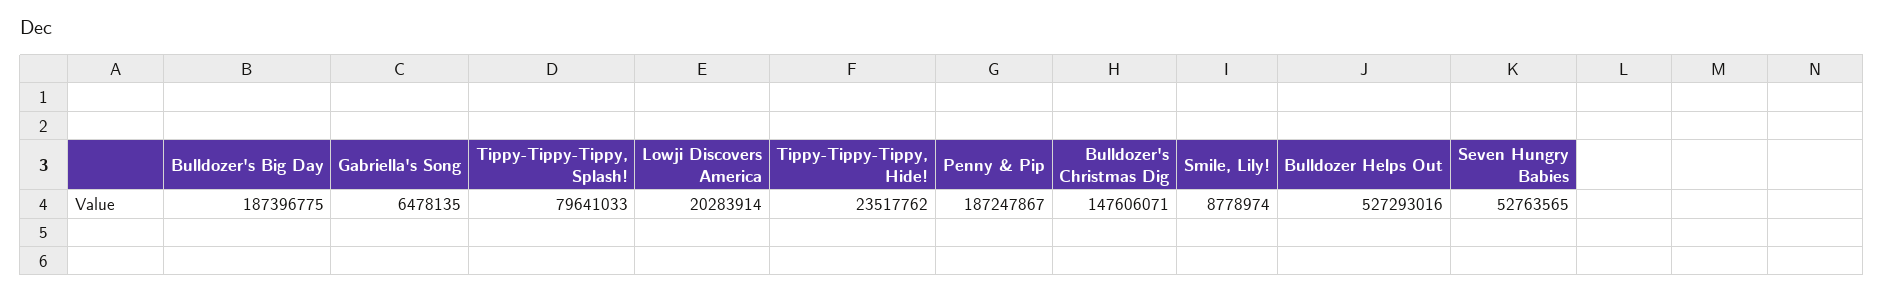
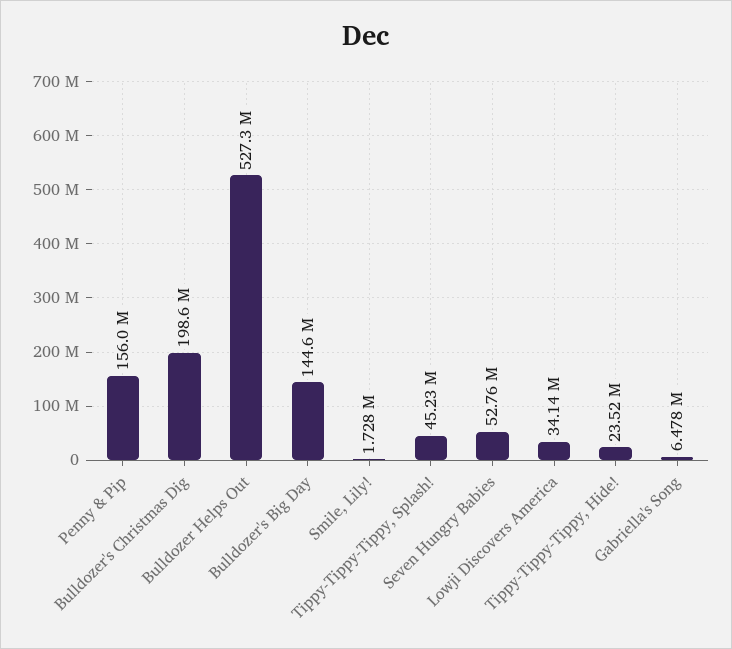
Bulldozer's Big Day: 187396775 -> 144600000
Tippy-Tippy-Tippy, Splash!: 79641033 -> 45230000
Lowji Discovers America: 20283914 -> 34140000
Penny & Pip: 187247867 -> 156000000
Bulldozer's Christmas Dig: 147606071 -> 198600000
Smile, Lily!: 8778974 -> 1728000

